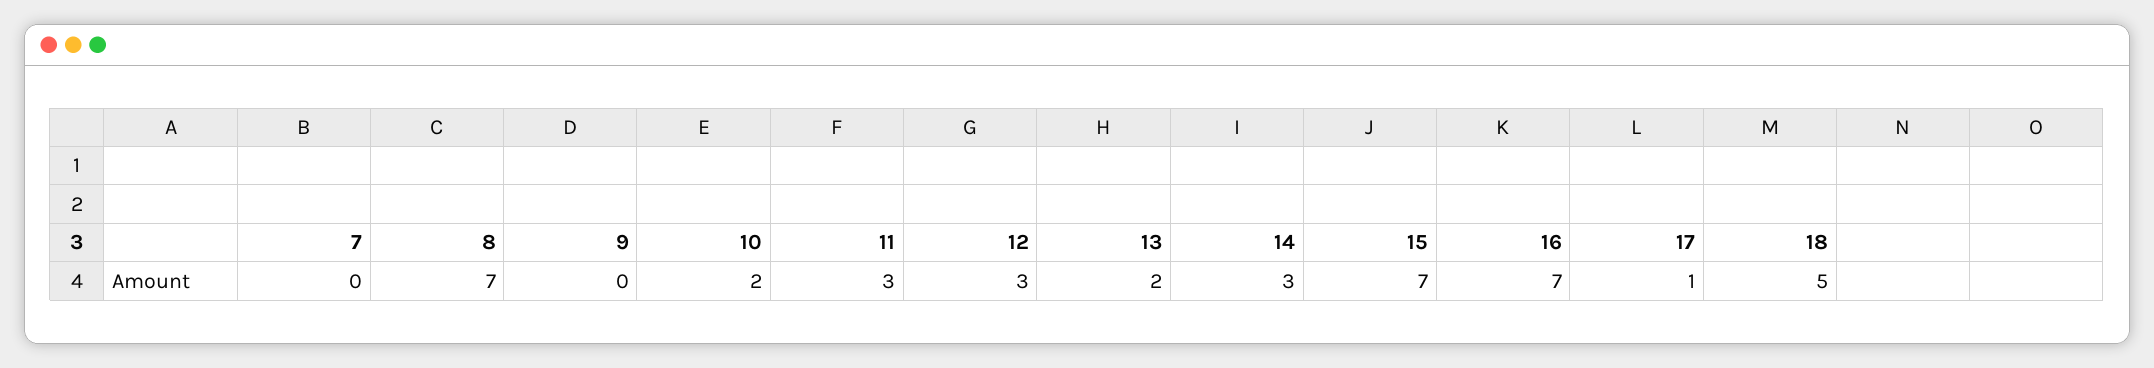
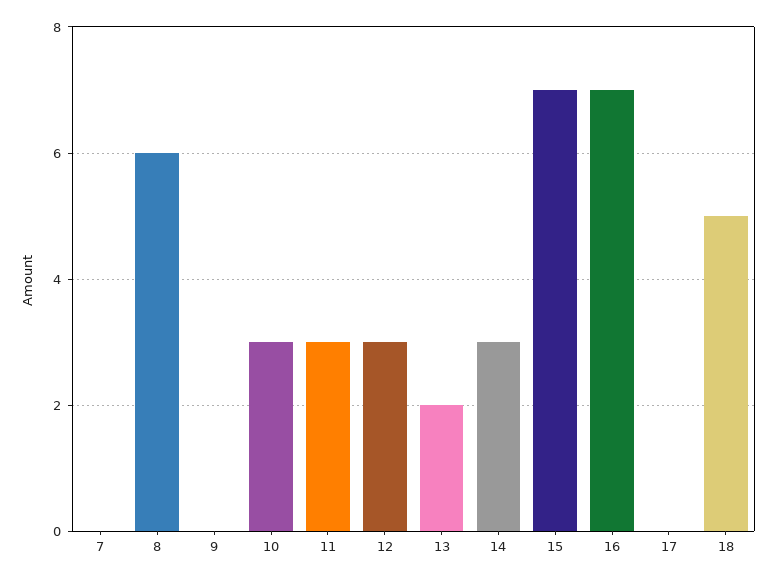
8: 7 -> 6
10: 2 -> 3
17: 1 -> 0

